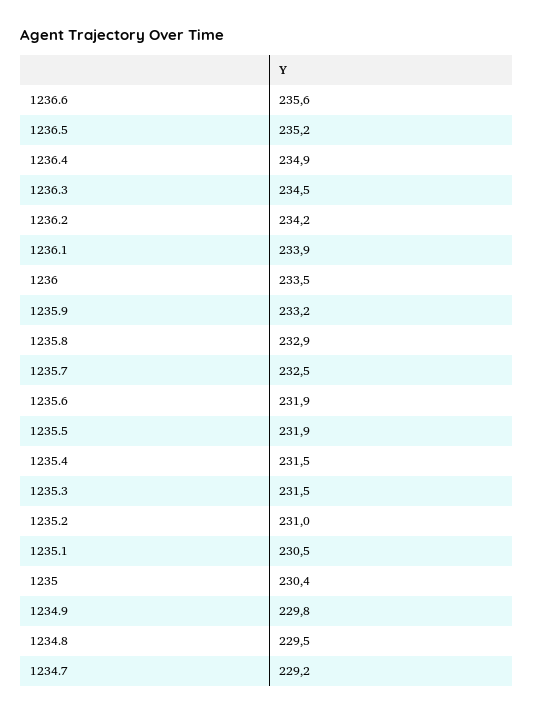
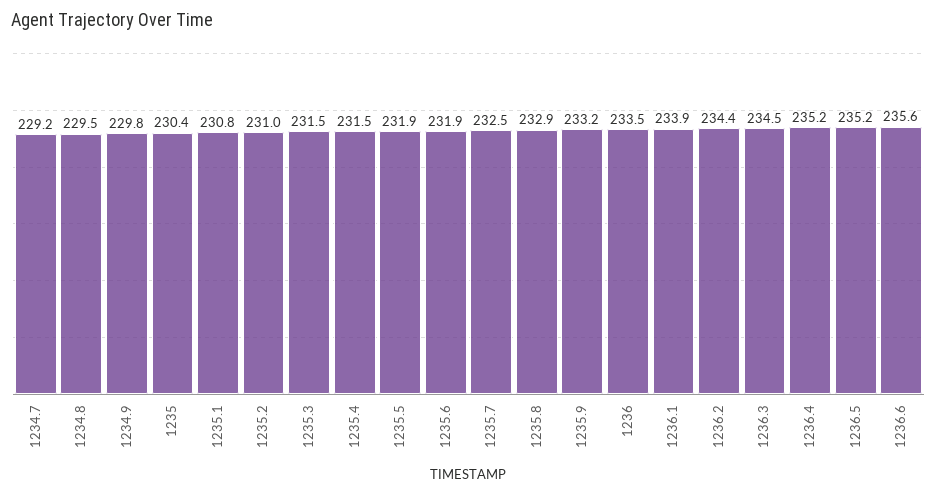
1236.4: 234.9 -> 235.2
1236.2: 234.2 -> 234.4
1235.1: 230.5 -> 230.8

